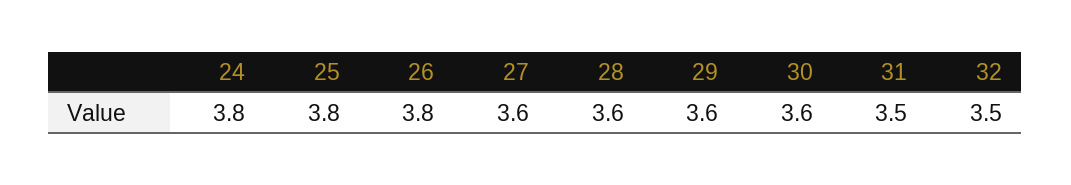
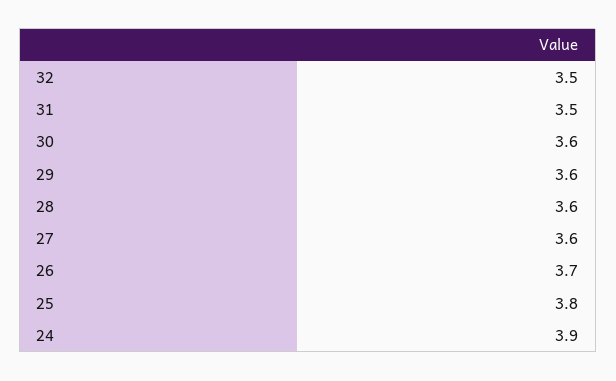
24: 3.8 -> 3.9
26: 3.8 -> 3.7

